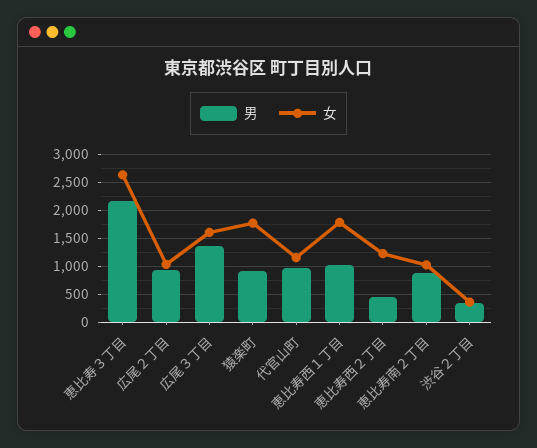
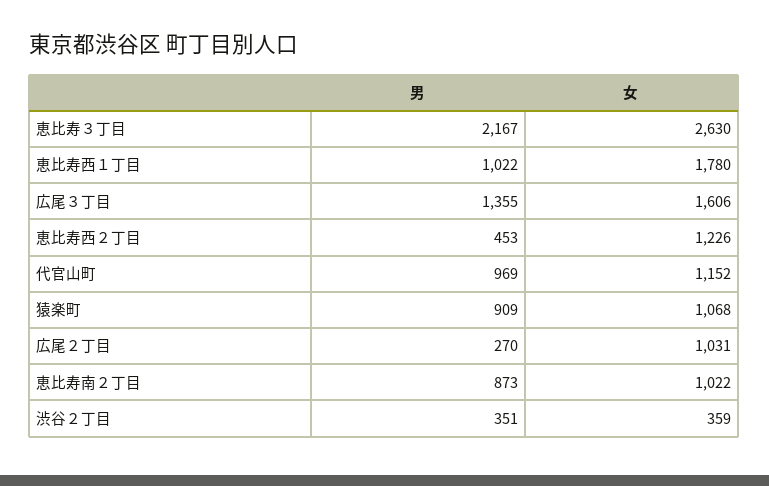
男, 広尾２丁目: 1000 -> 270
女, 猿楽町: 1750 -> 1068

